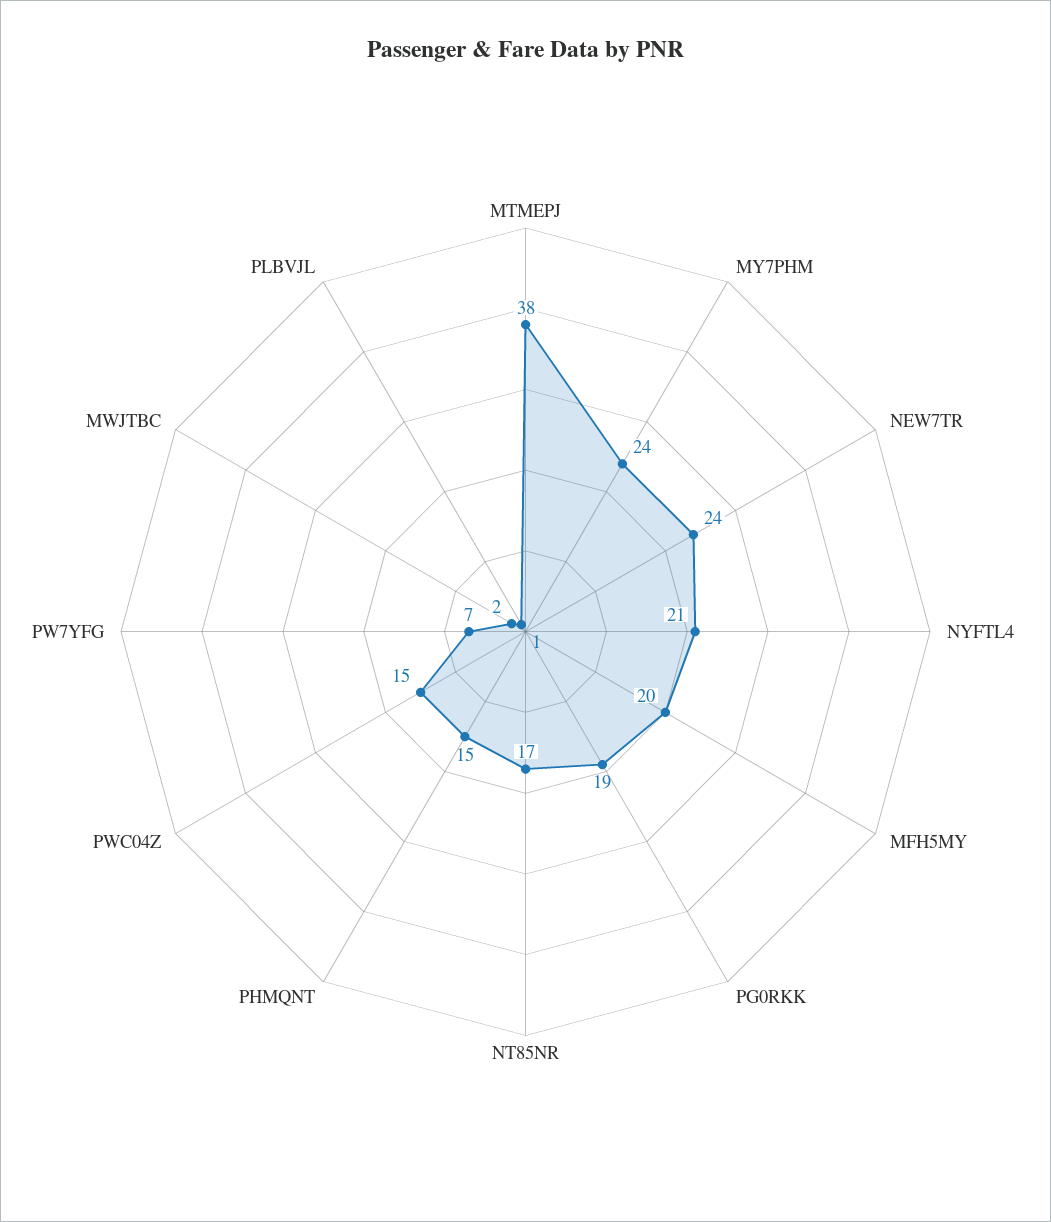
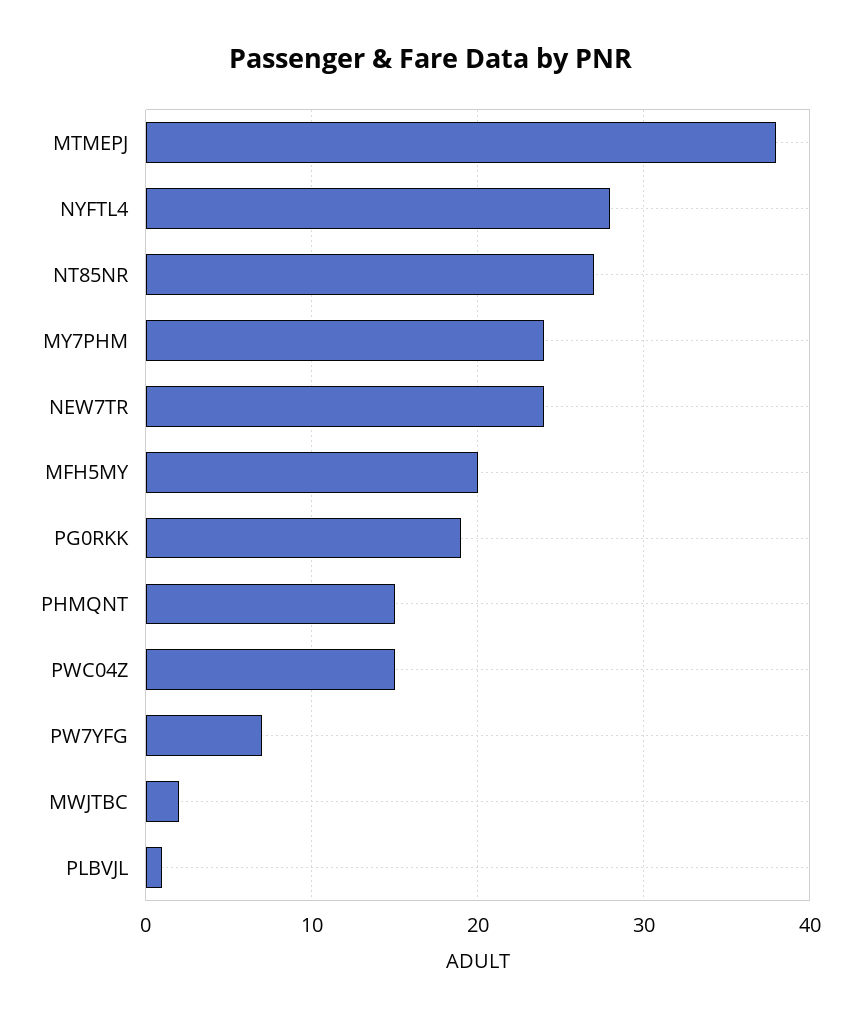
NYFTL4: 21 -> 28
NT85NR: 17 -> 27

